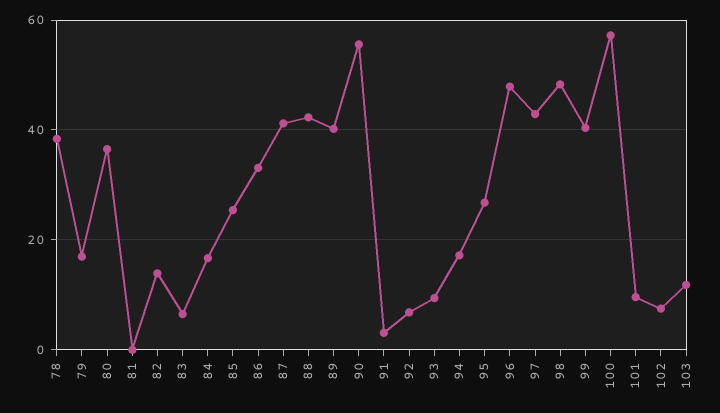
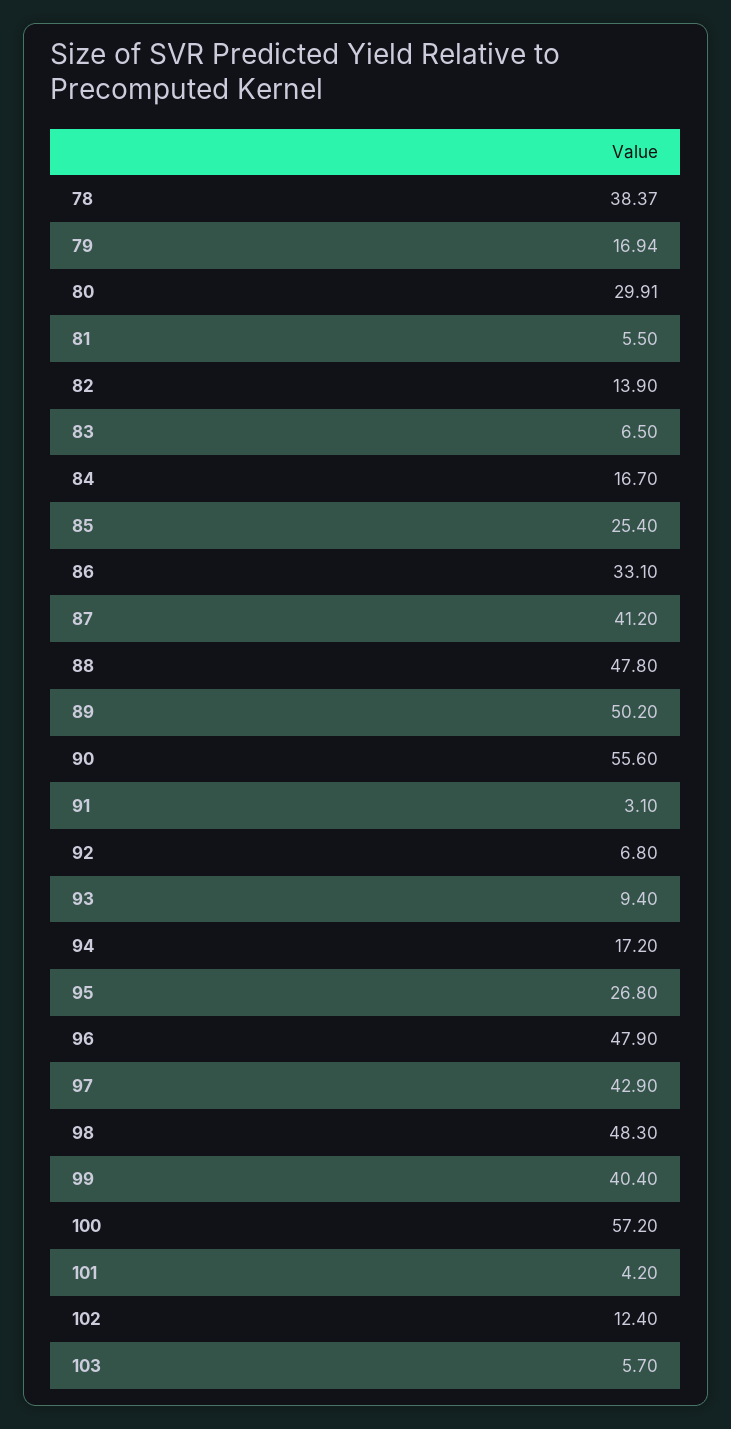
80: 36 -> 29.91
81: 0 -> 5.5
88: 42 -> 47.8
89: 40 -> 50.2
101: 10 -> 4.2
102: 8 -> 12.4
103: 12 -> 5.7

